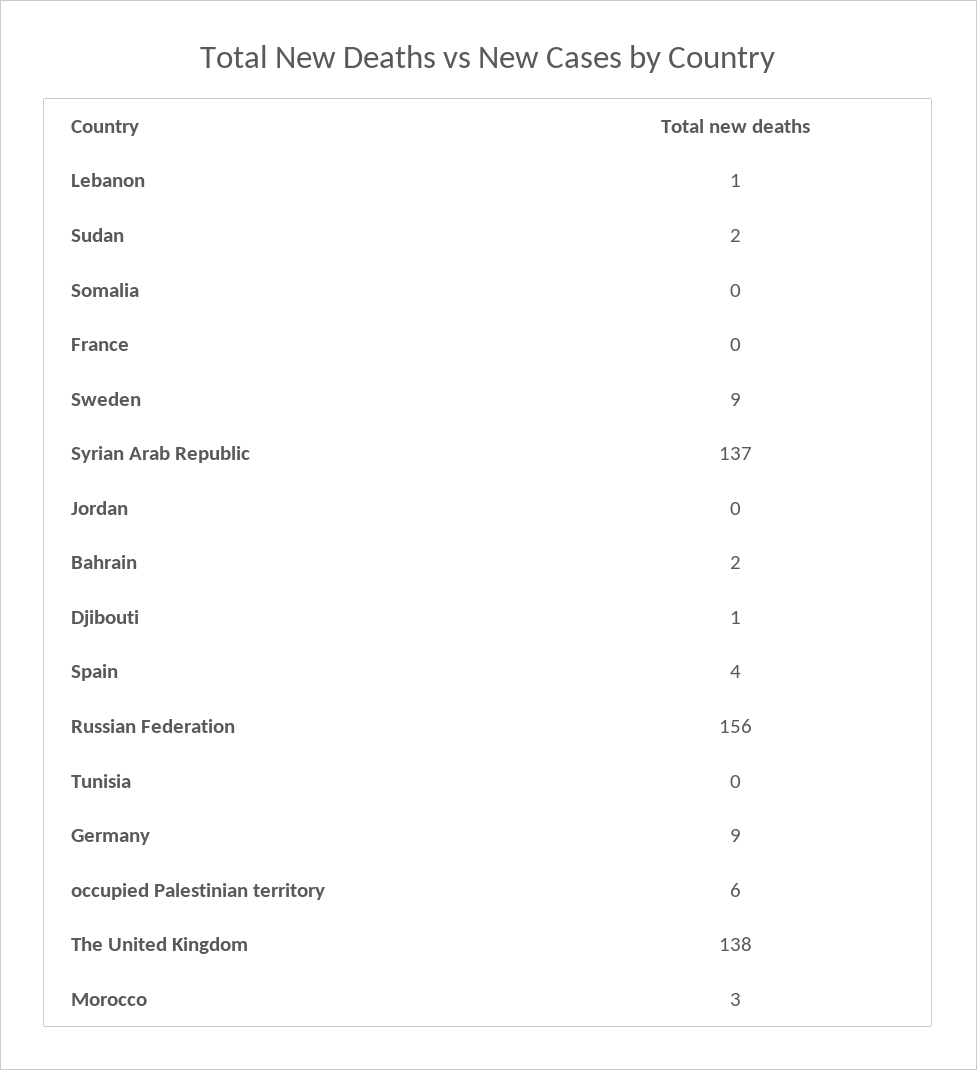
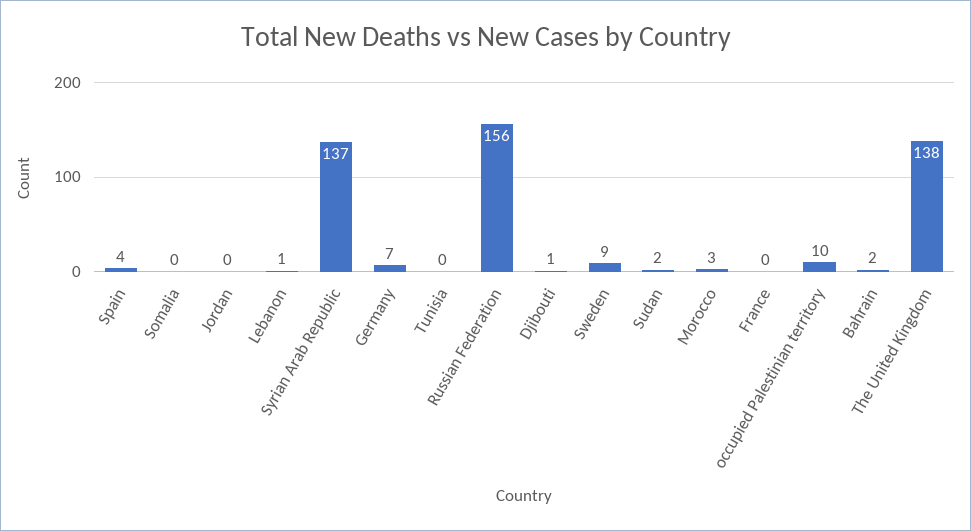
Germany: 9 -> 7
occupied Palestinian territory: 6 -> 10

